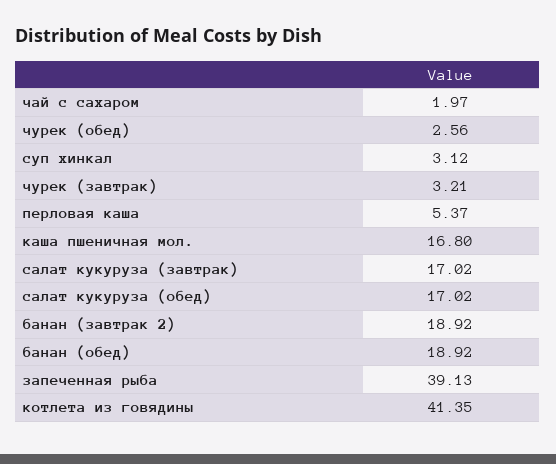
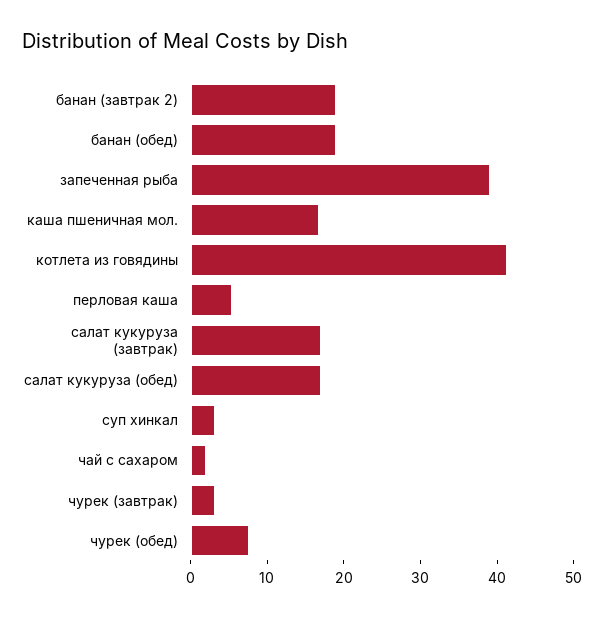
чурек (обед): 2.56 -> 8

